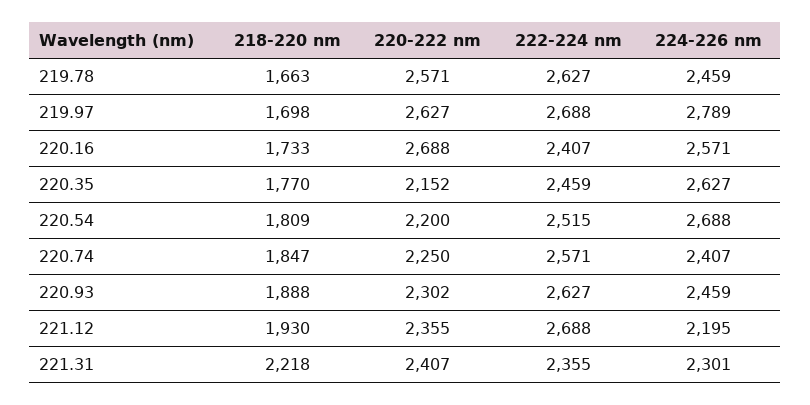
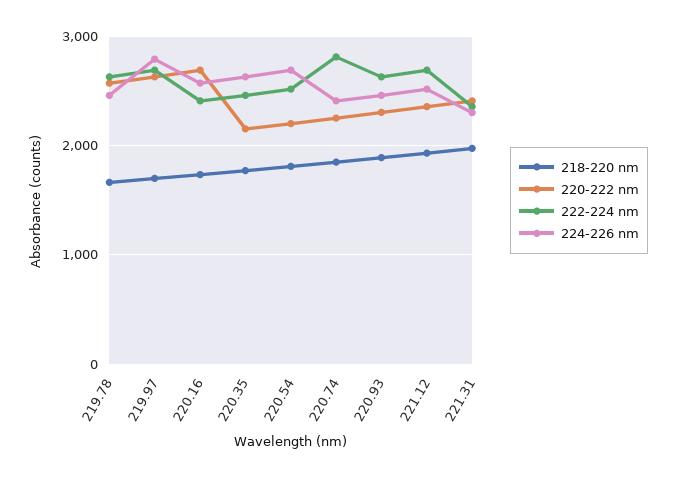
222-224 nm, 220.74: 2571 -> 2800
224-226 nm, 221.12: 2195 -> 2500
218-220 nm, 221.31: 2218 -> 2000

